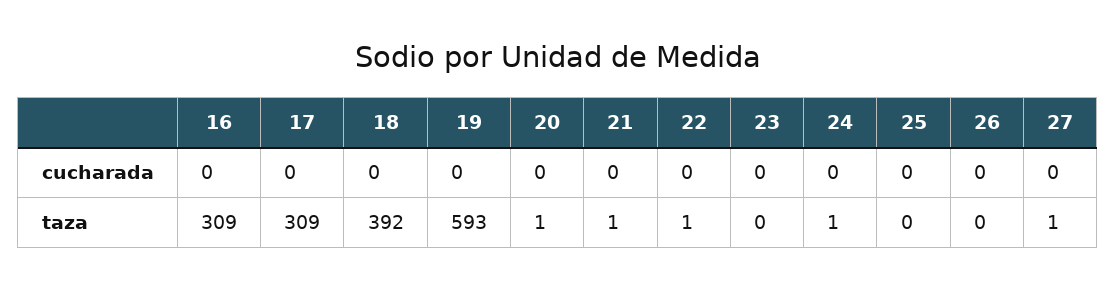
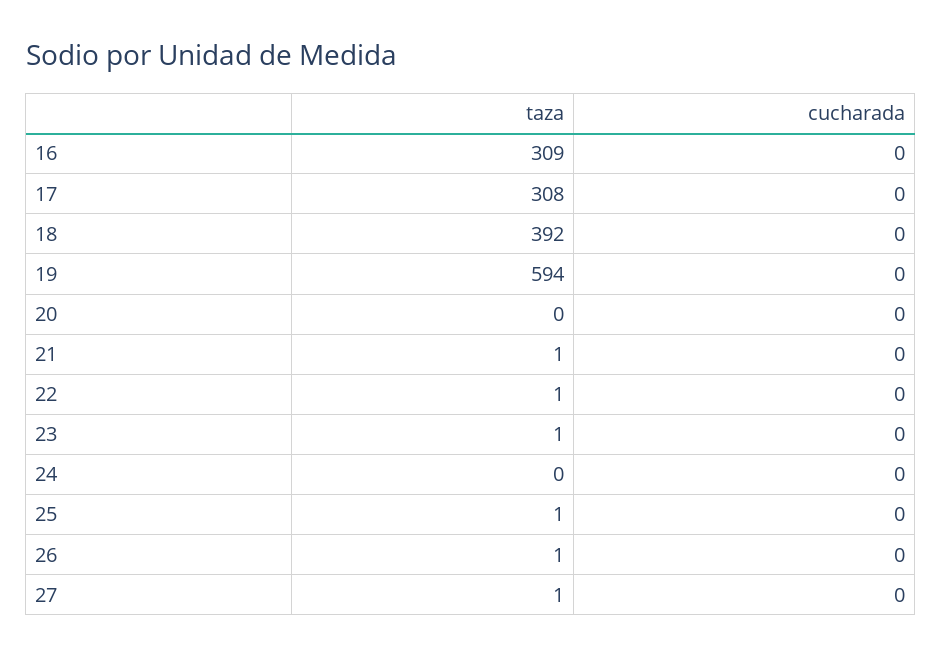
17, taza: 309 -> 308
19, taza: 593 -> 594
20, taza: 1 -> 0
23, taza: 0 -> 1
24, taza: 1 -> 0
25, taza: 0 -> 1
26, taza: 0 -> 1

